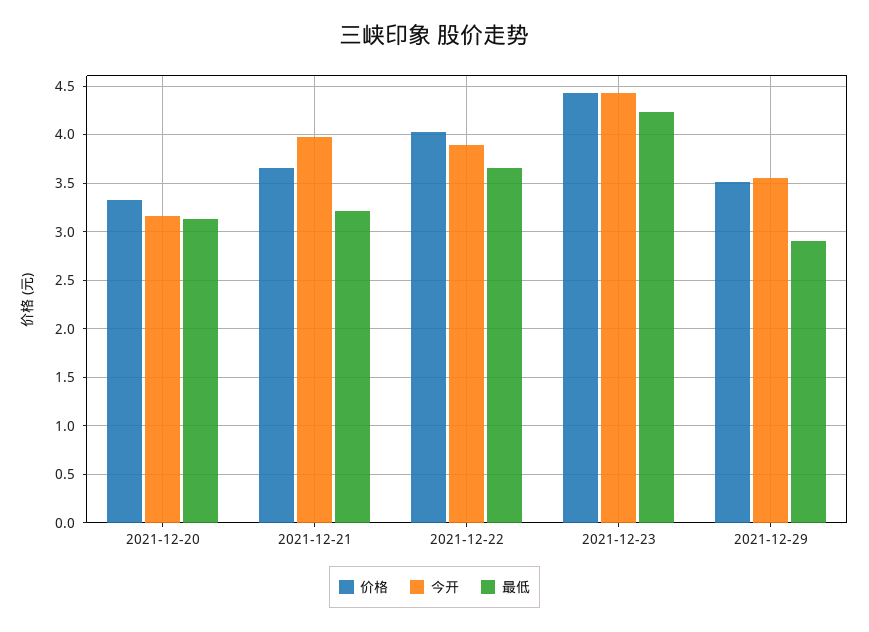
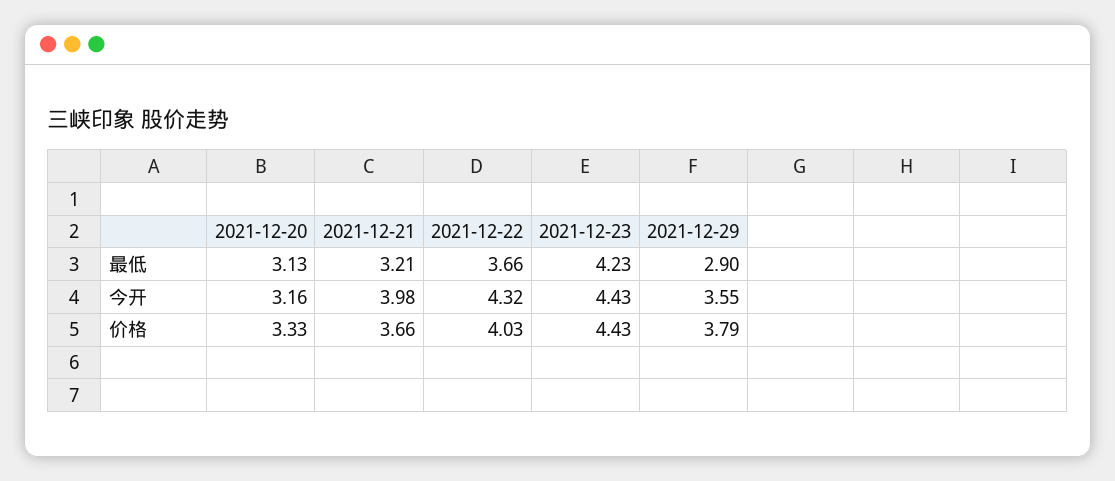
今开, 2021-12-22: 3.9 -> 4.32
价格, 2021-12-29: 3.5 -> 3.79

